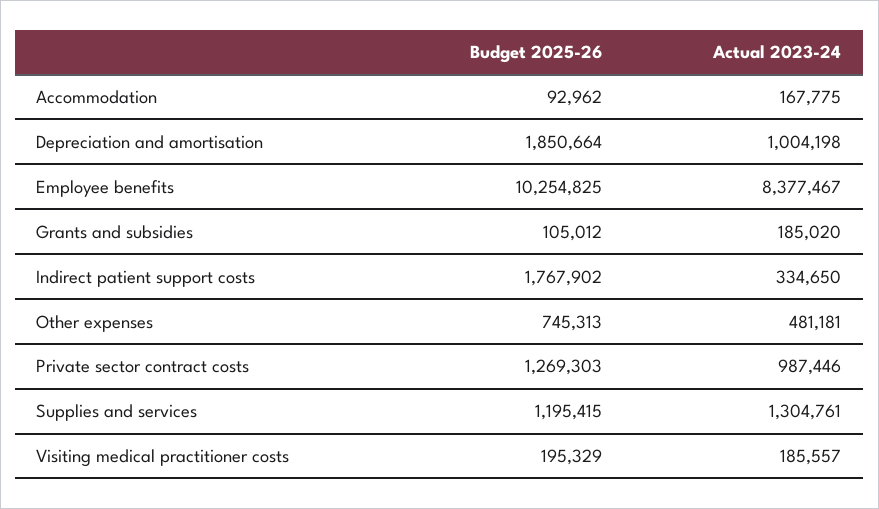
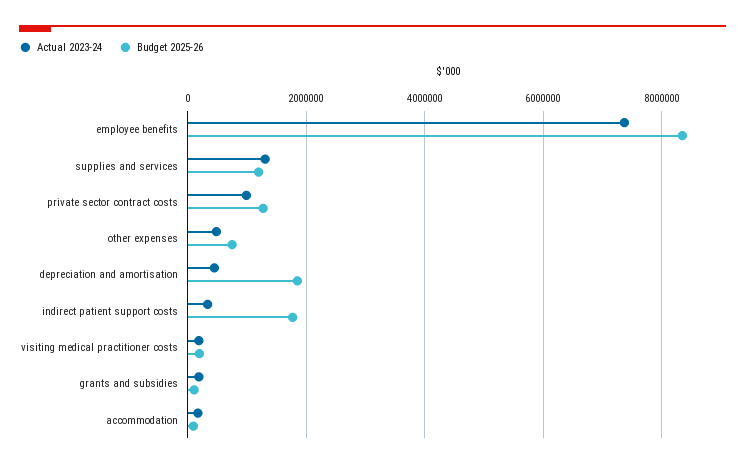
Actual 2023-24, Depreciation and amortisation: 1004198 -> 400000
Budget 2025-26, Employee benefits: 10254825 -> 8400000
Actual 2023-24, Employee benefits: 8377467 -> 7400000

